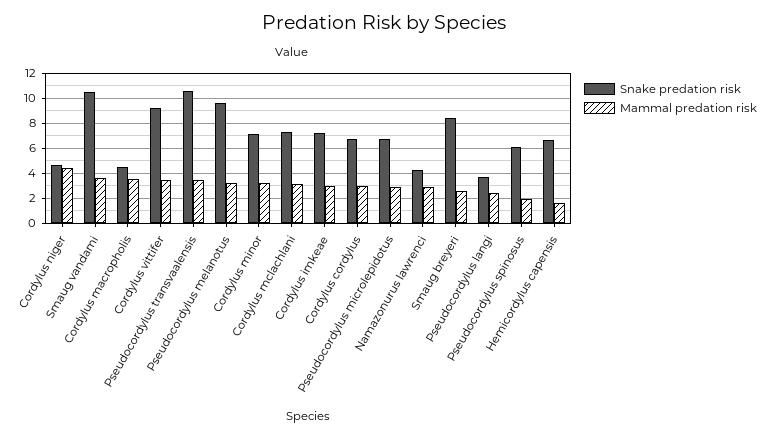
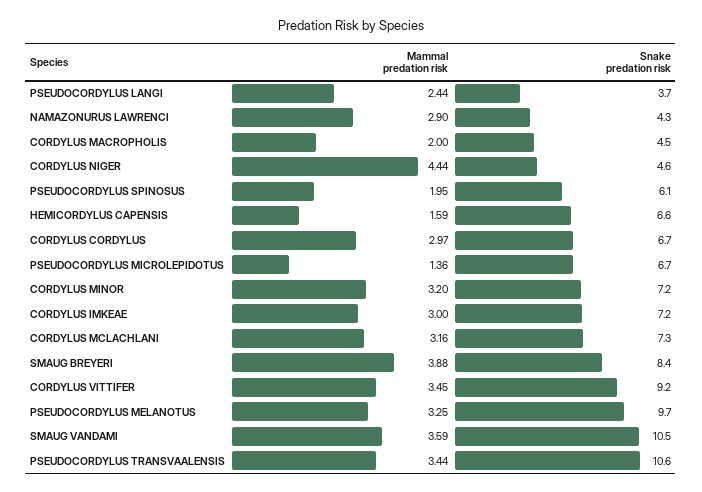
Mammal predation risk, Cordylus macropholis: 3.5 -> 2
Mammal predation risk, Pseudocordylus microlepidotus: 3 -> 1.36
Mammal predation risk, Smaug breyeri: 2.5 -> 3.88

